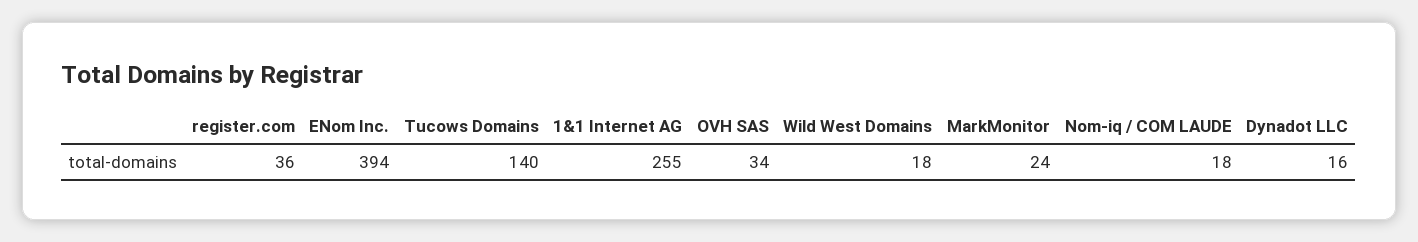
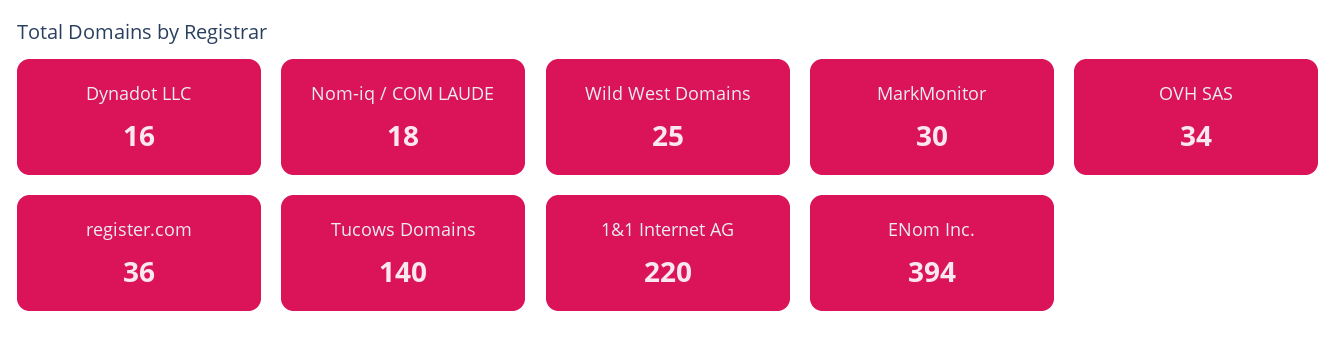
1&1 Internet AG: 255 -> 220
Wild West Domains: 18 -> 25
MarkMonitor: 24 -> 30

